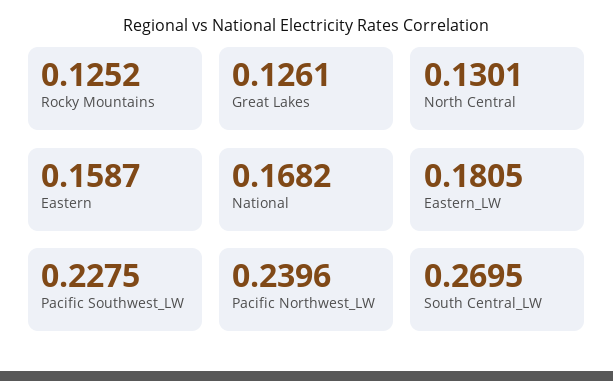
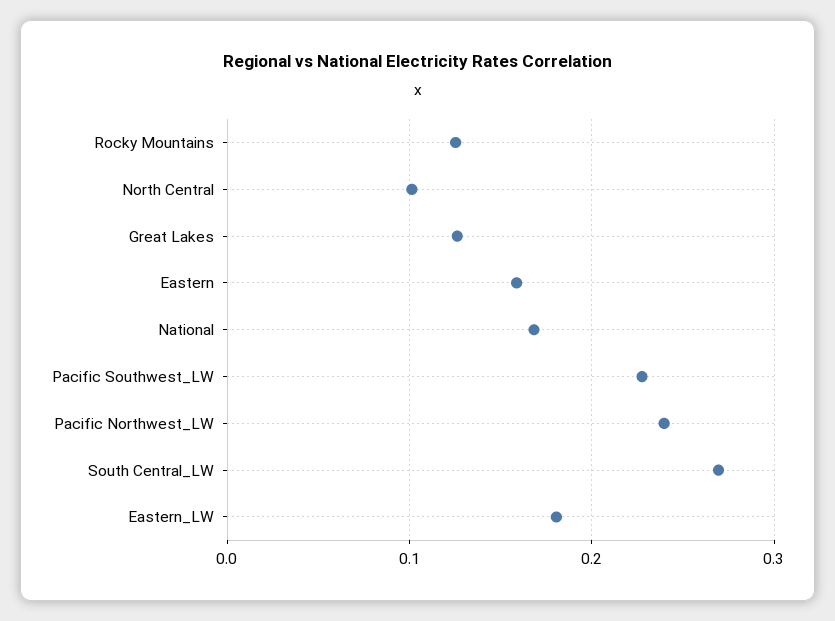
North Central: 0.1301 -> 0.1

